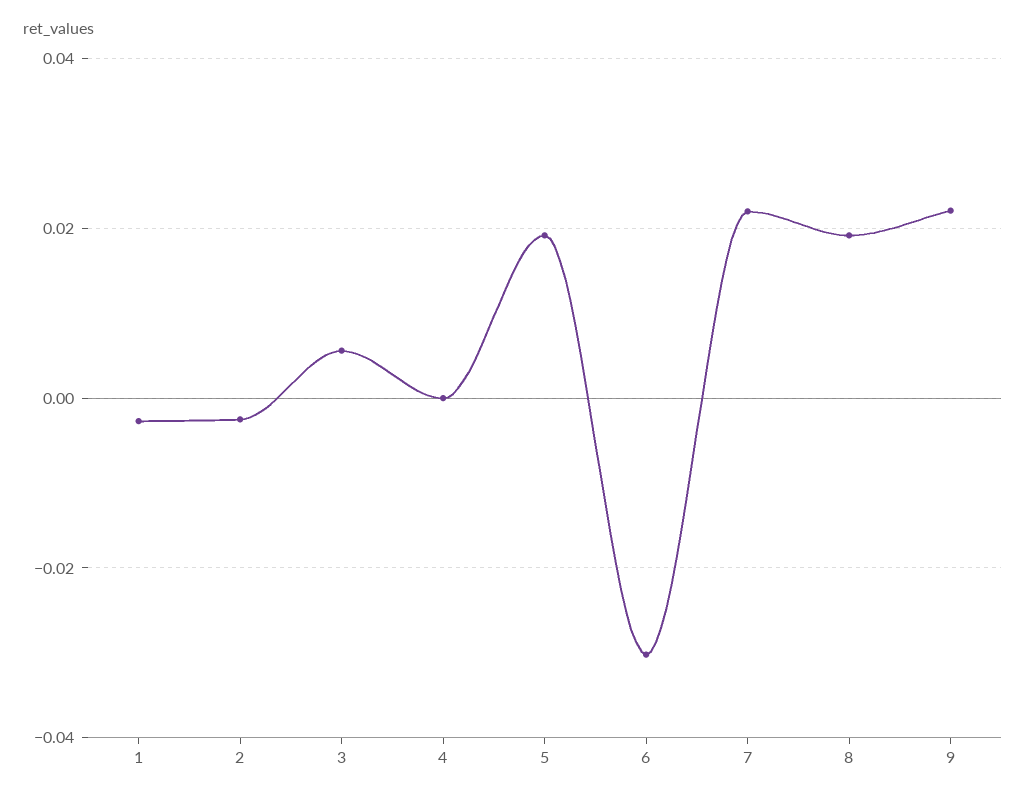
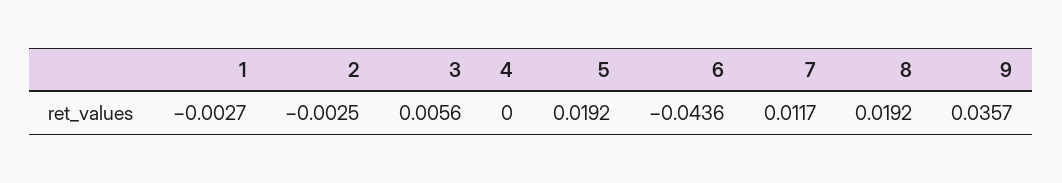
6: -0.03 -> -0.0436
7: 0.022 -> 0.0117
9: 0.022 -> 0.0357

